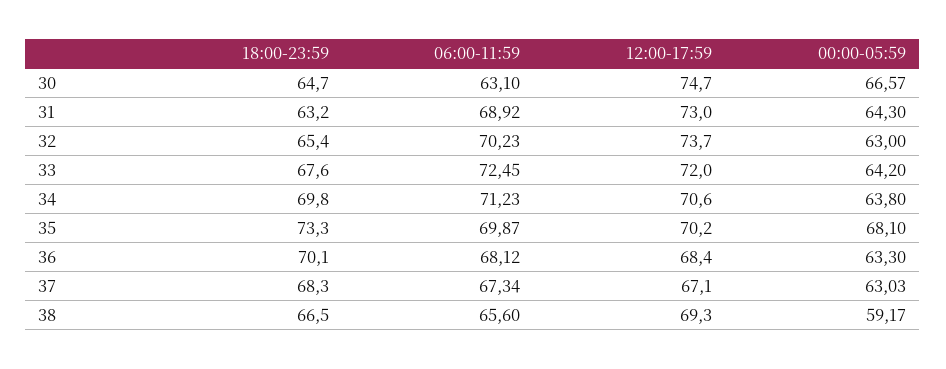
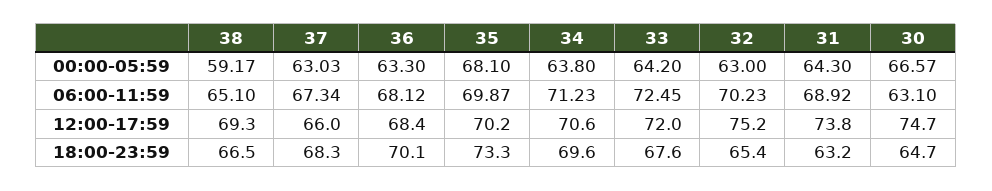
12:00-17:59, 31: 73 -> 73.8
12:00-17:59, 32: 73.7 -> 75.2
18:00-23:59, 34: 69.8 -> 69.6
12:00-17:59, 37: 67.1 -> 66
06:00-11:59, 38: 65.6 -> 65.1

